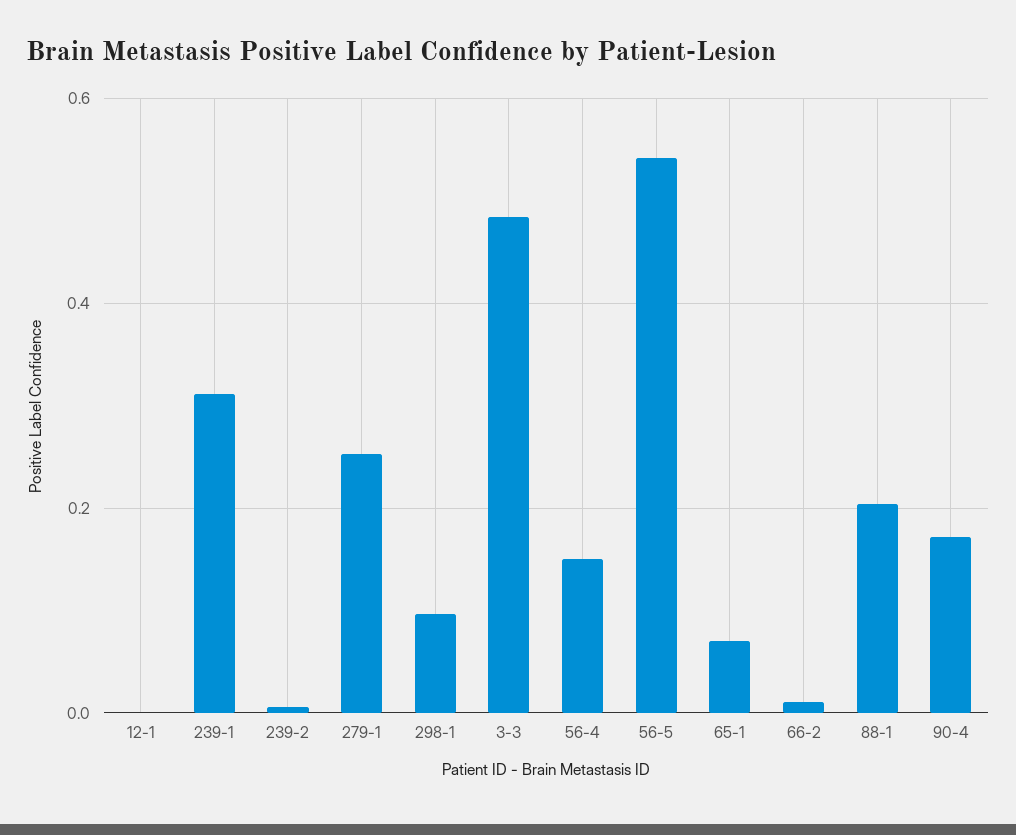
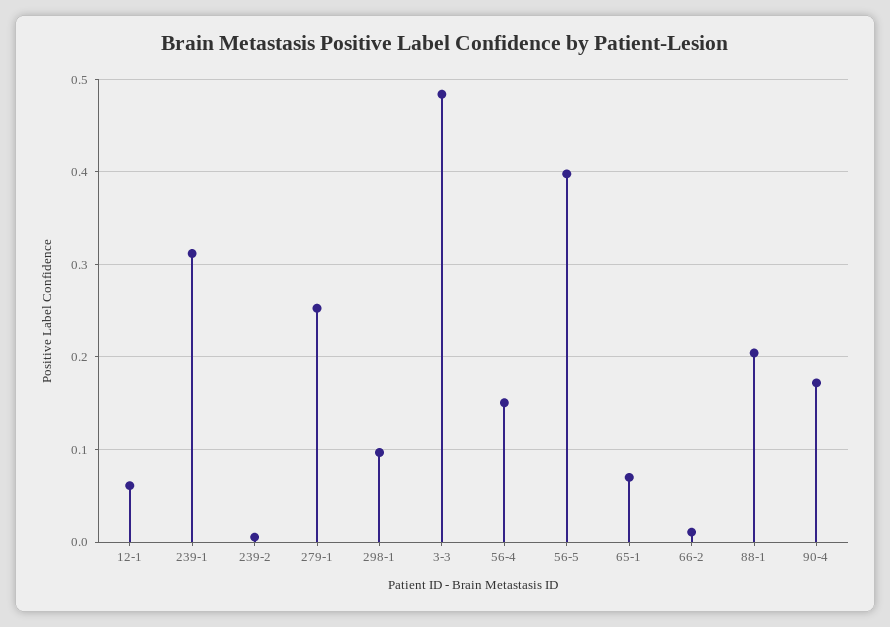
12-1: 0 -> 0.06
56-5: 0.54 -> 0.4

